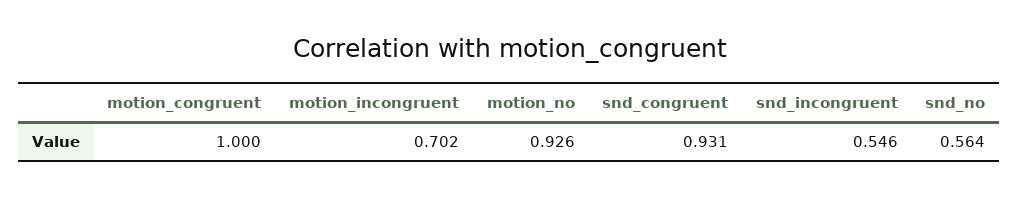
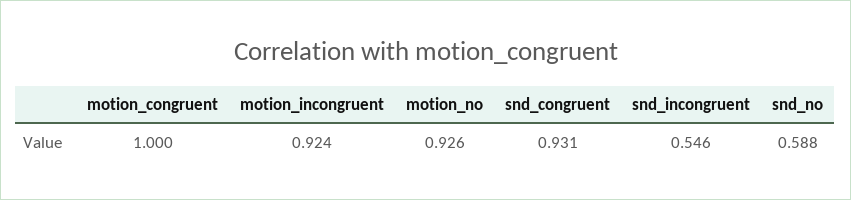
motion_incongruent: 0.702 -> 0.924
snd_no: 0.564 -> 0.588

